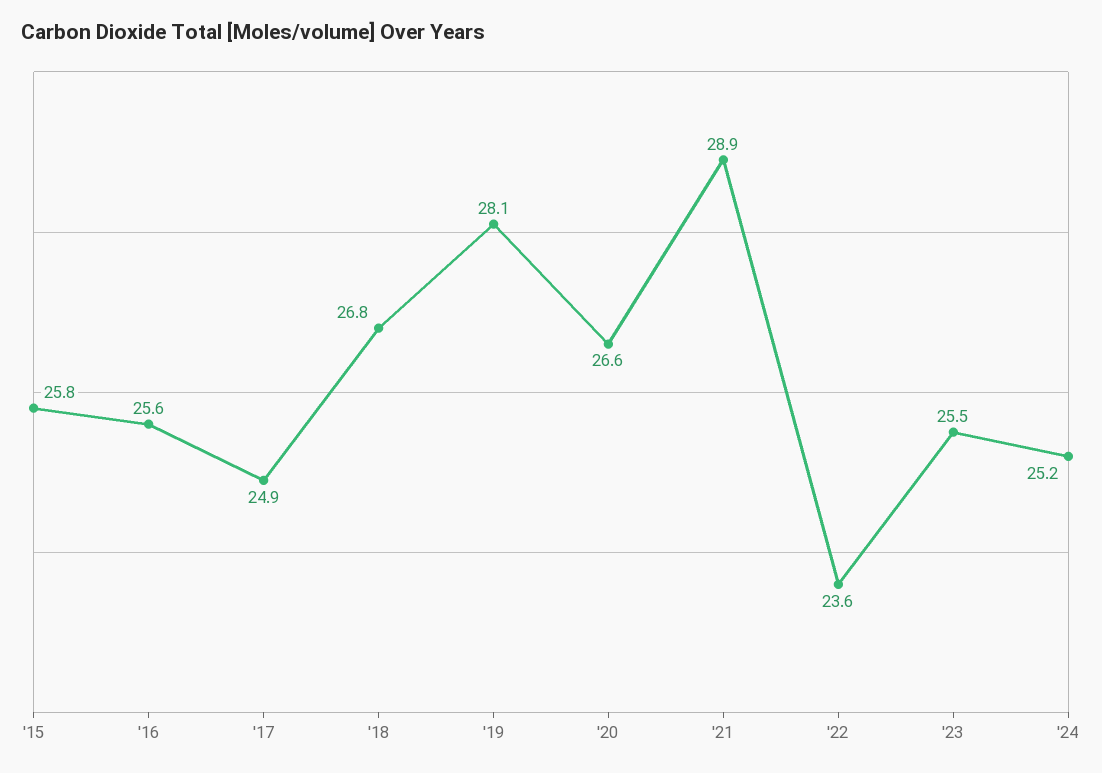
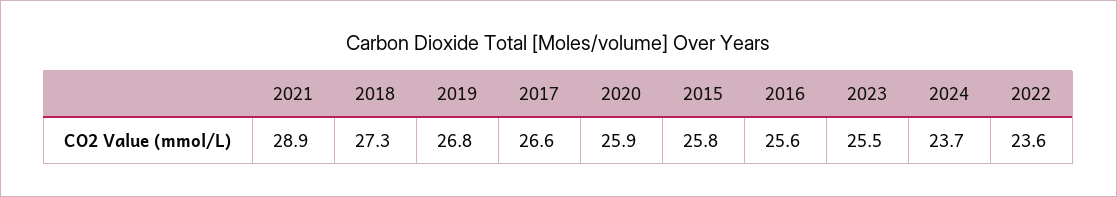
'17: 24.9 -> 26.6
'18: 26.8 -> 27.3
'19: 28.1 -> 26.8
'20: 26.6 -> 25.9
'24: 25.2 -> 23.7

